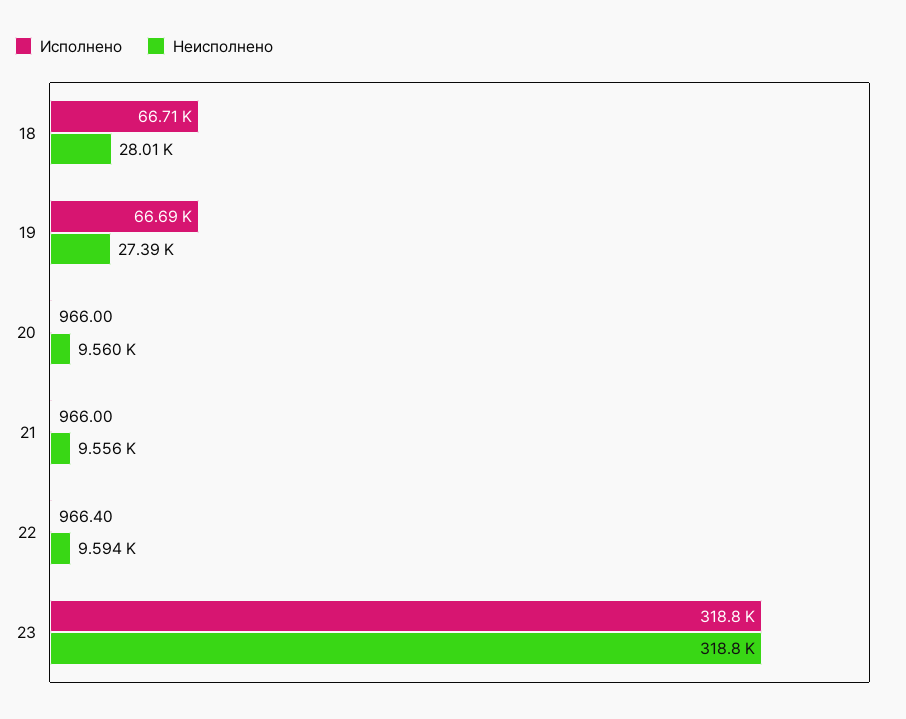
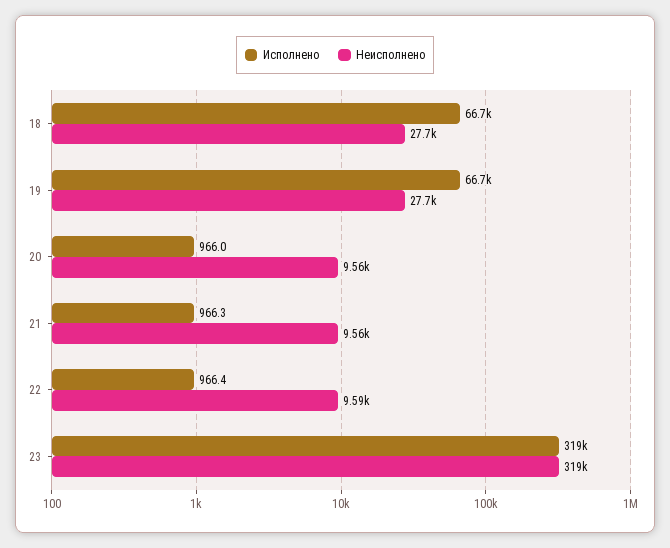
Неисполнено, 18: 28010 -> 27700
Неисполнено, 19: 27390 -> 27700
Исполнено, 21: 966 -> 966.3

